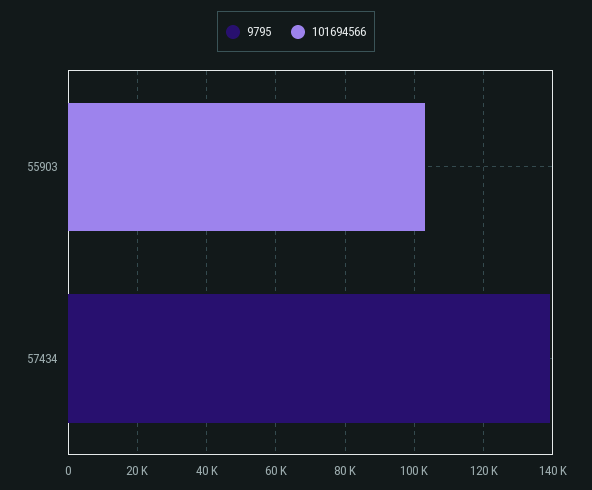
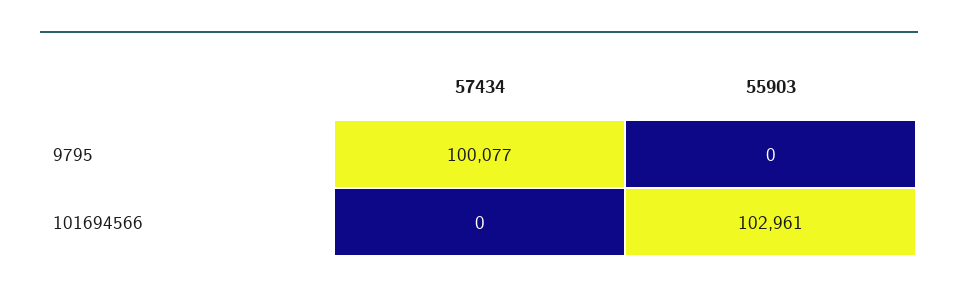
9795, 57434: 140000 -> 100077

